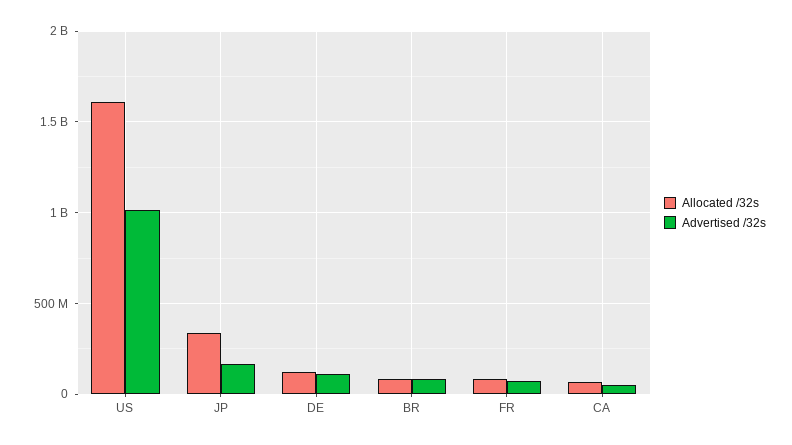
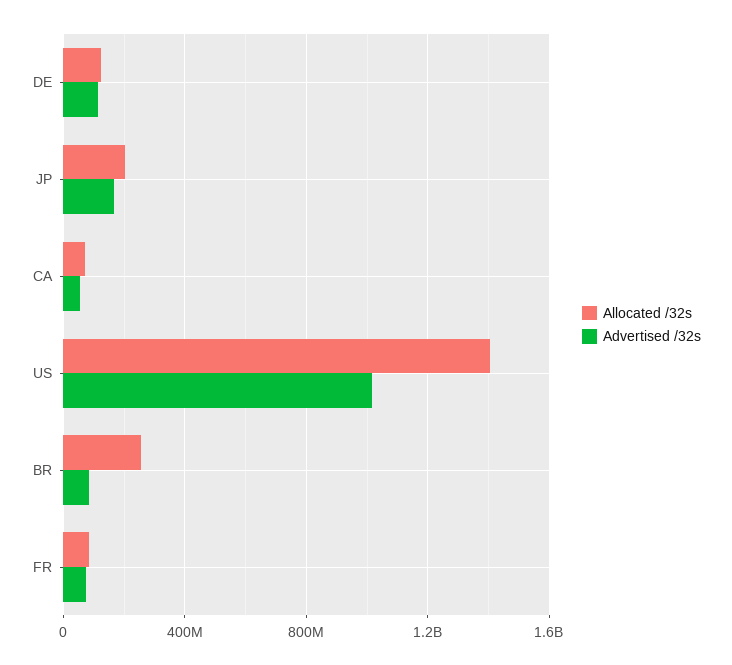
Allocated /32s, US: 1600000000 -> 1400000000
Allocated /32s, JP: 350000000 -> 200000000
Allocated /32s, BR: 100000000 -> 250000000

